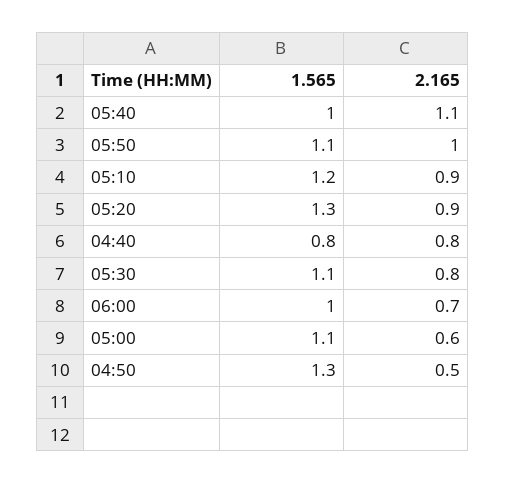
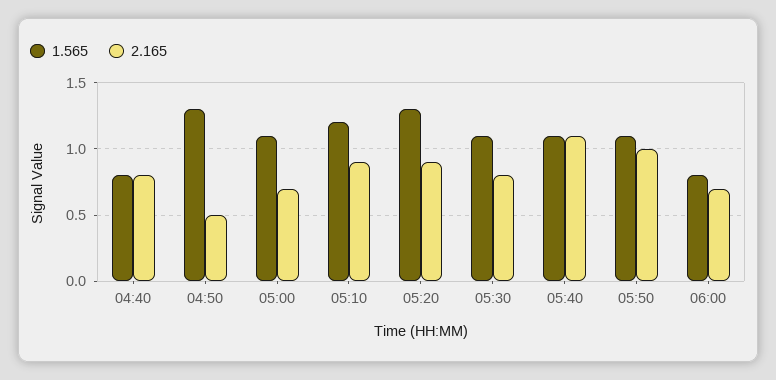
1.565, 05:40: 1 -> 1.1
1.565, 06:00: 1 -> 0.8
2.165, 05:00: 0.6 -> 0.7

